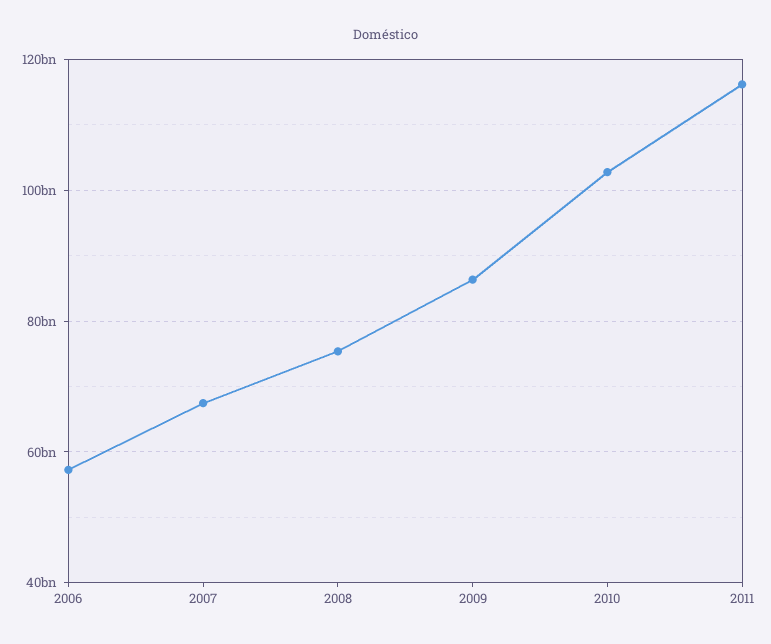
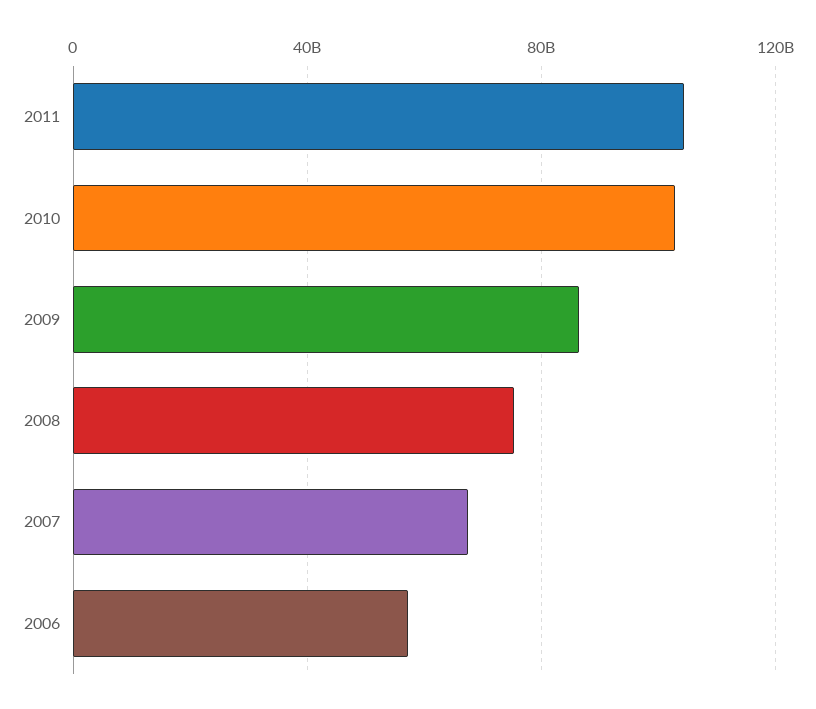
2011: 116000000000 -> 105000000000

